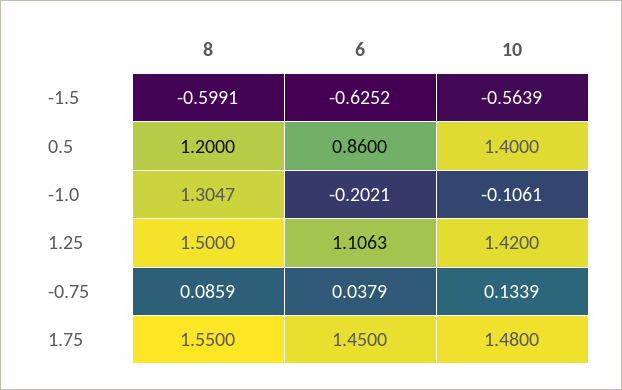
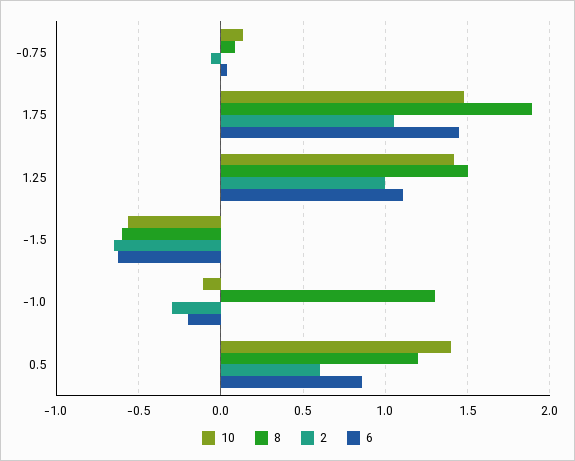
8, 1.75: 1.55 -> 1.9
2, -0.75: none -> -0.05
2, 1.75: none -> 1.05
2, 1.25: none -> 1
2, -1.5: none -> -0.65
2, -1.0: none -> -0.3
2, 0.5: none -> 0.6

